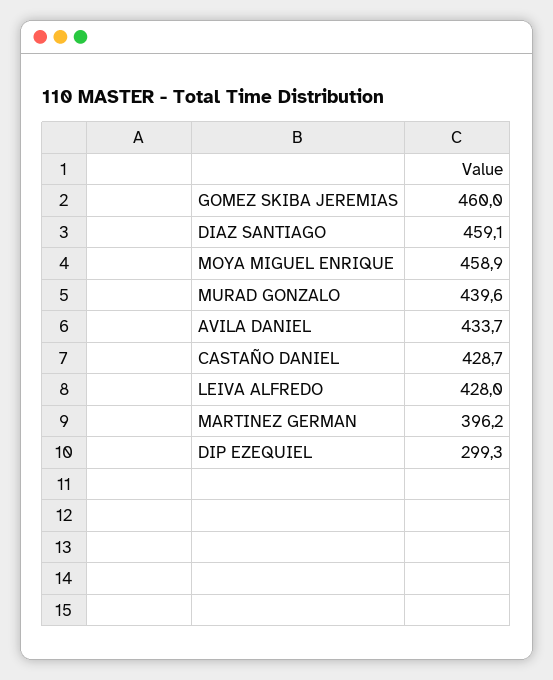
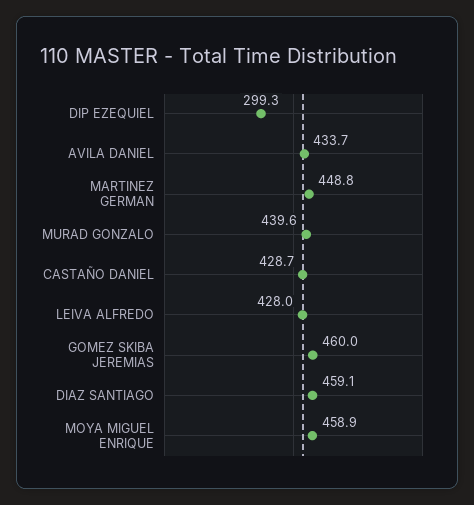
MARTINEZ GERMAN: 396.2 -> 448.8

